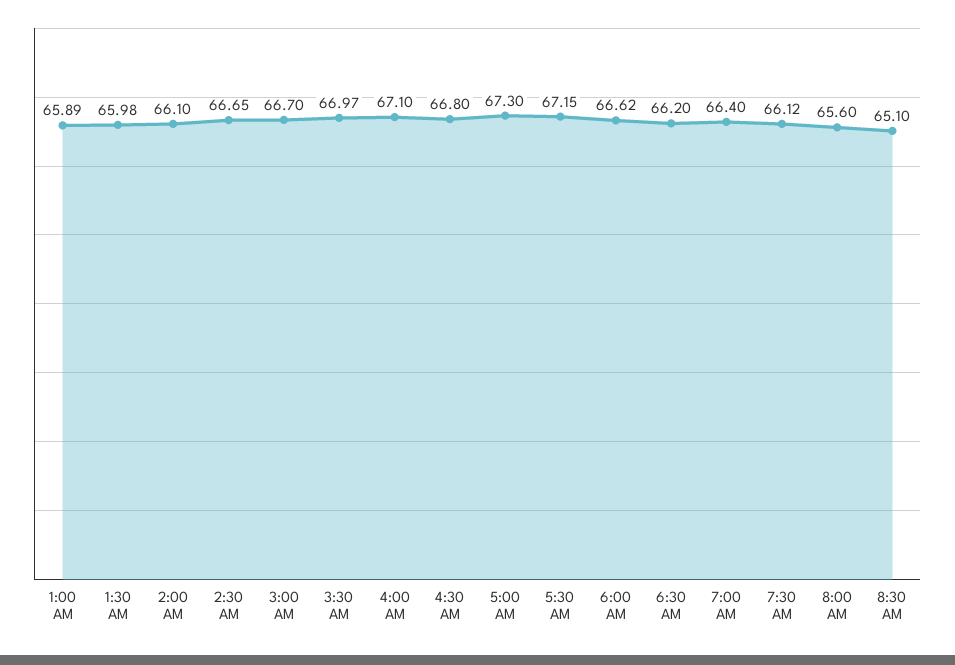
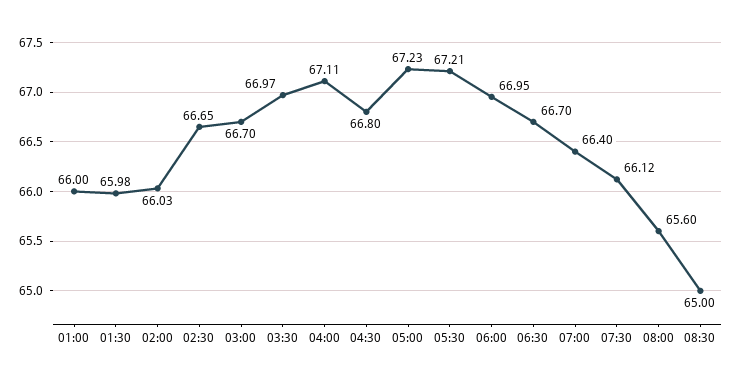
1:00 AM: 65.89 -> 66
2:00 AM: 66.1 -> 66.03
4:00 AM: 67.1 -> 67.11
5:00 AM: 67.3 -> 67.23
5:30 AM: 67.15 -> 67.21
6:00 AM: 66.62 -> 66.95
6:30 AM: 66.2 -> 66.7
8:30 AM: 65.1 -> 65

